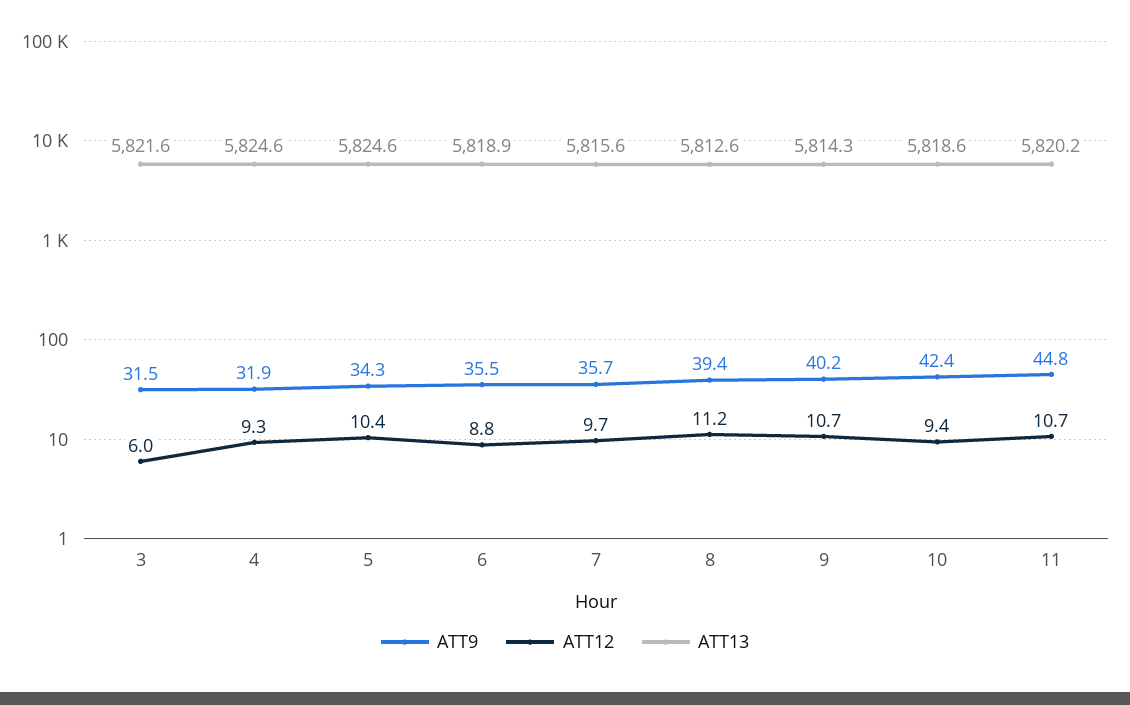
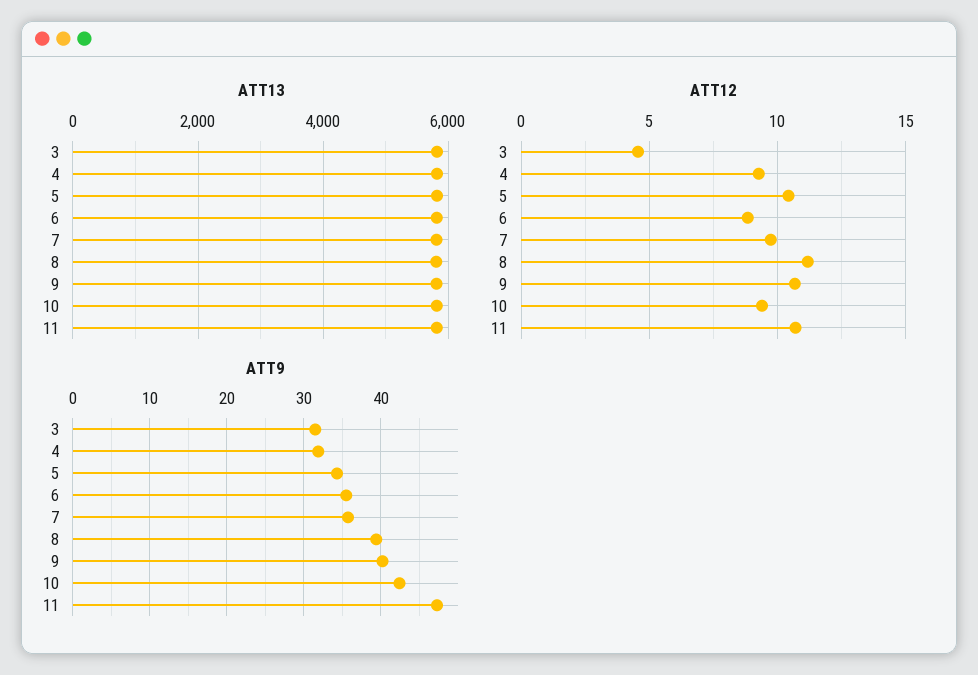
ATT12, 3: 6 -> 4.5
ATT9, 11: 44.8 -> 47

